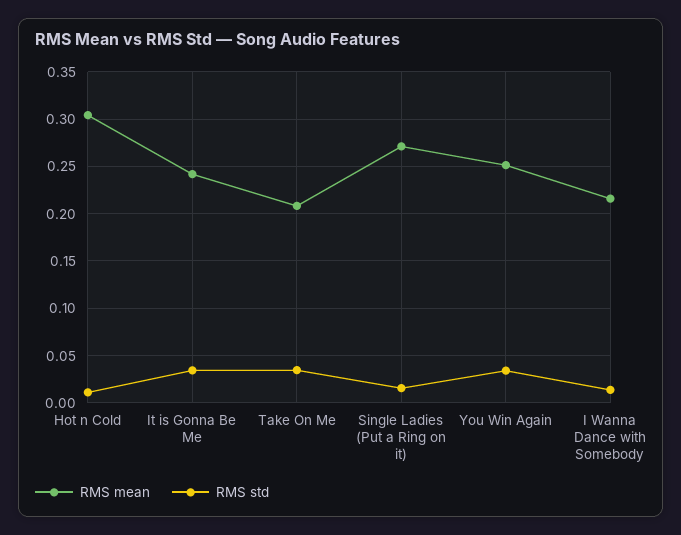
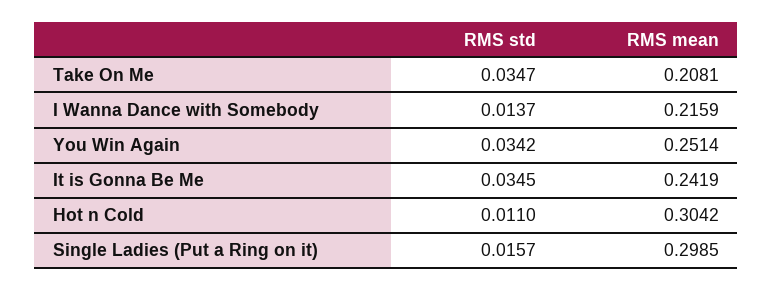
RMS mean, Single Ladies (Put a Ring on it): 0.27 -> 0.2985

